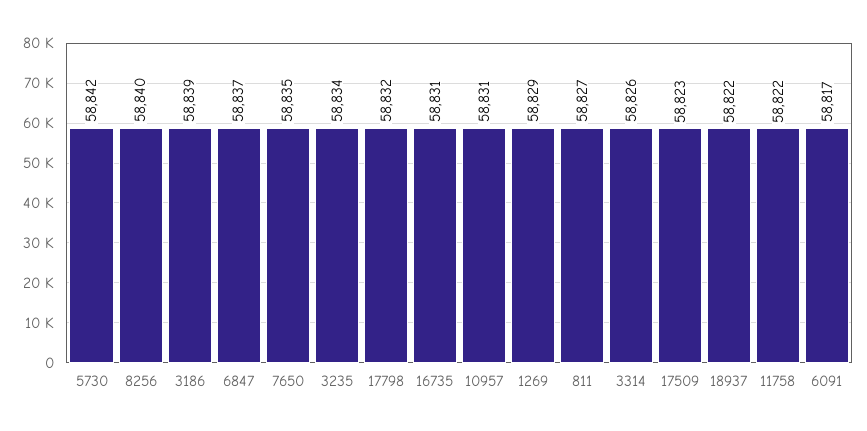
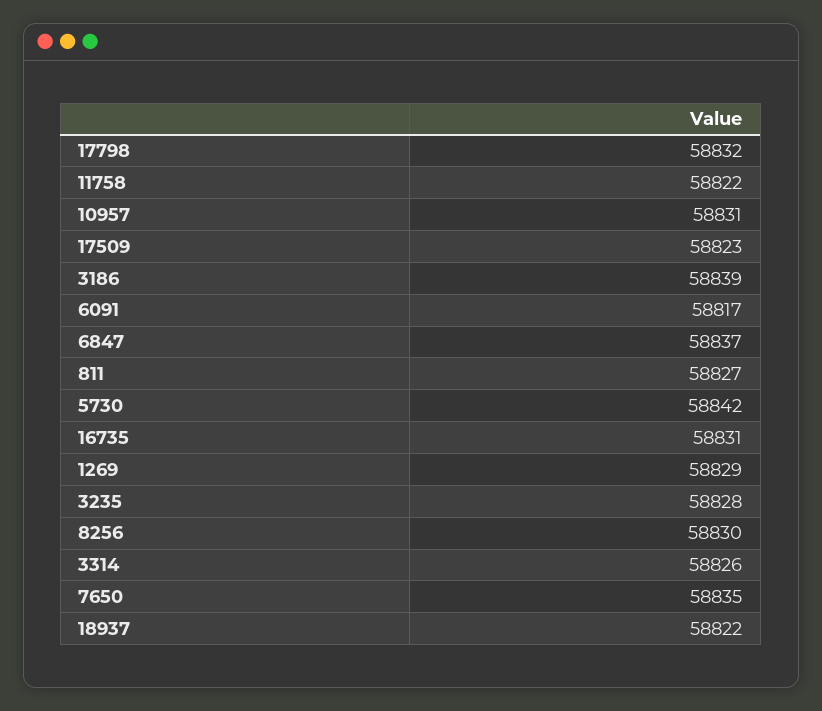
8256: 58840 -> 58830
3235: 58834 -> 58828

